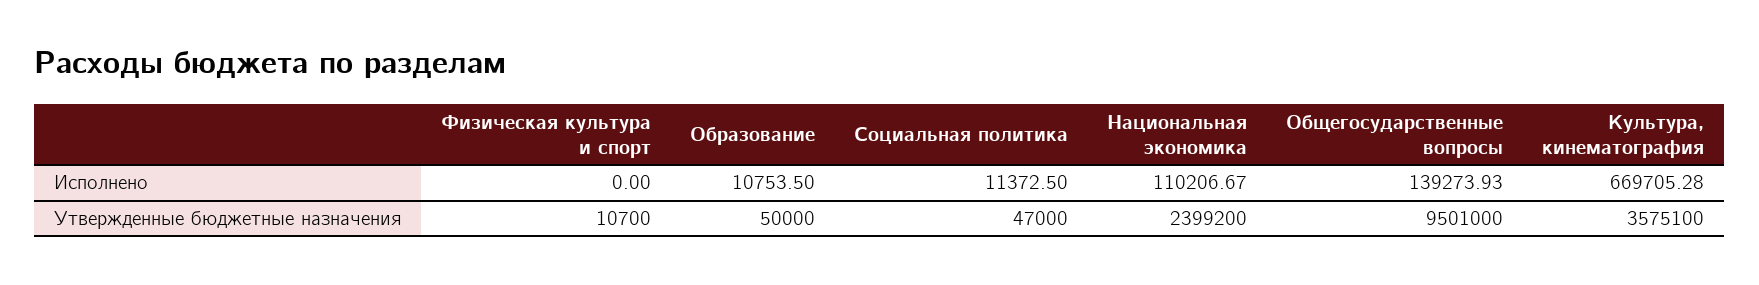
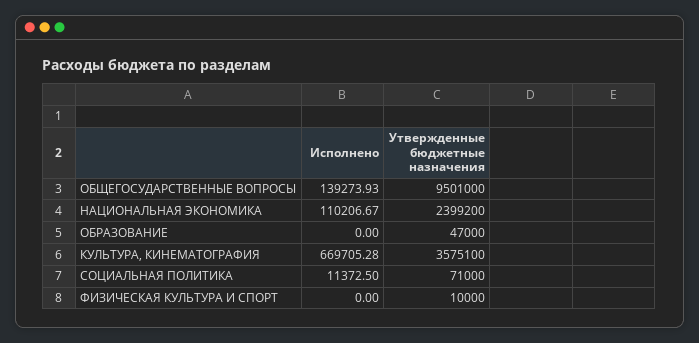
Образование, Исполнено: 10753.5 -> 0
Физическая культура и спорт, Утвержденные бюджетные назначения: 10700 -> 10000
Образование, Утвержденные бюджетные назначения: 50000 -> 47000
Социальная политика, Утвержденные бюджетные назначения: 47000 -> 71000

